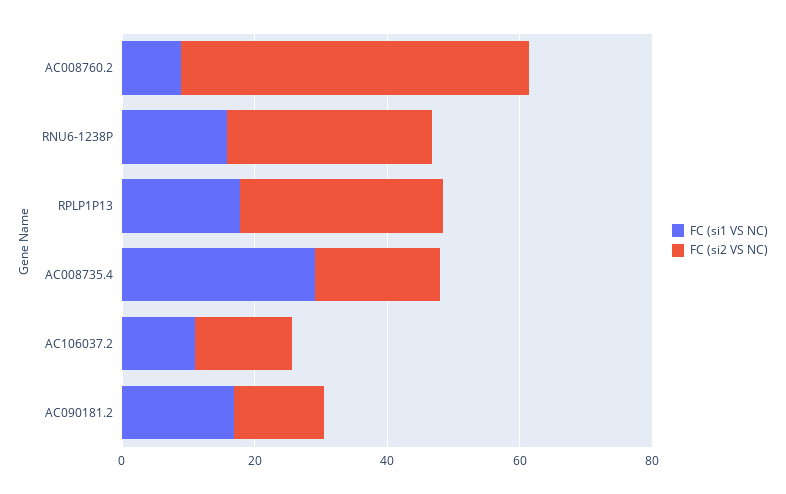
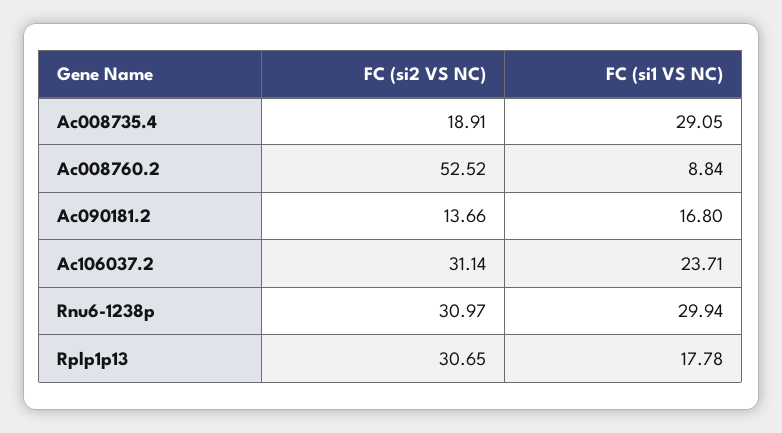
FC (si1 VS NC), RNU6-1238P: 15 -> 29.94
FC (si1 VS NC), AC106037.2: 10 -> 23.71
FC (si2 VS NC), AC106037.2: 15 -> 31.14

